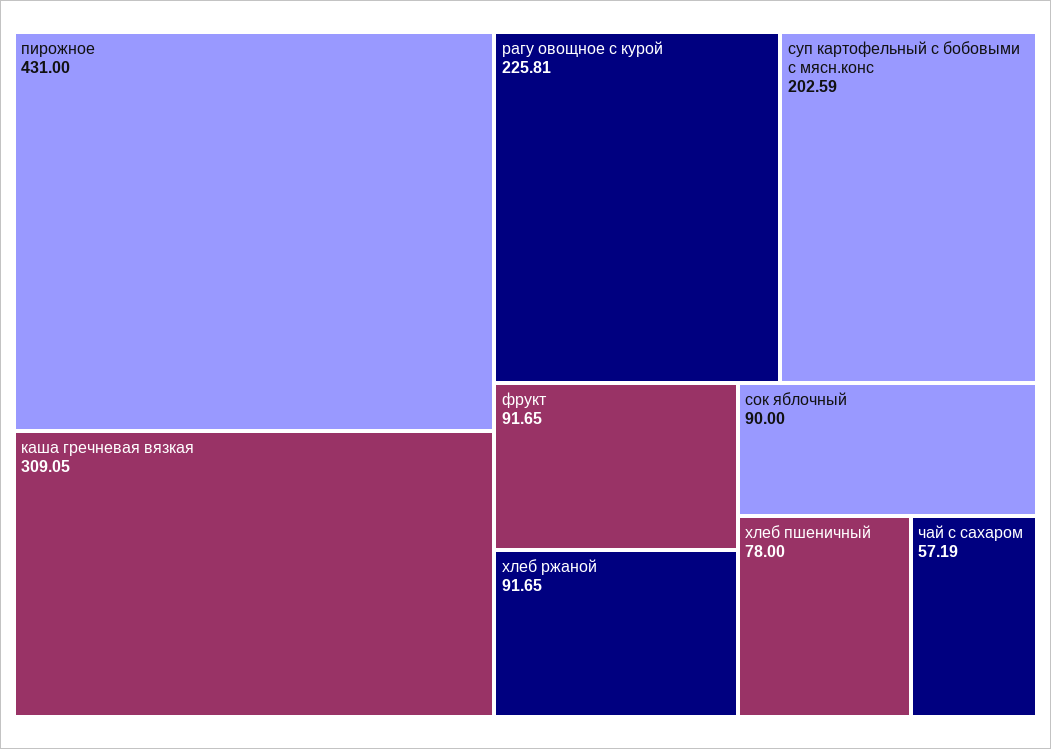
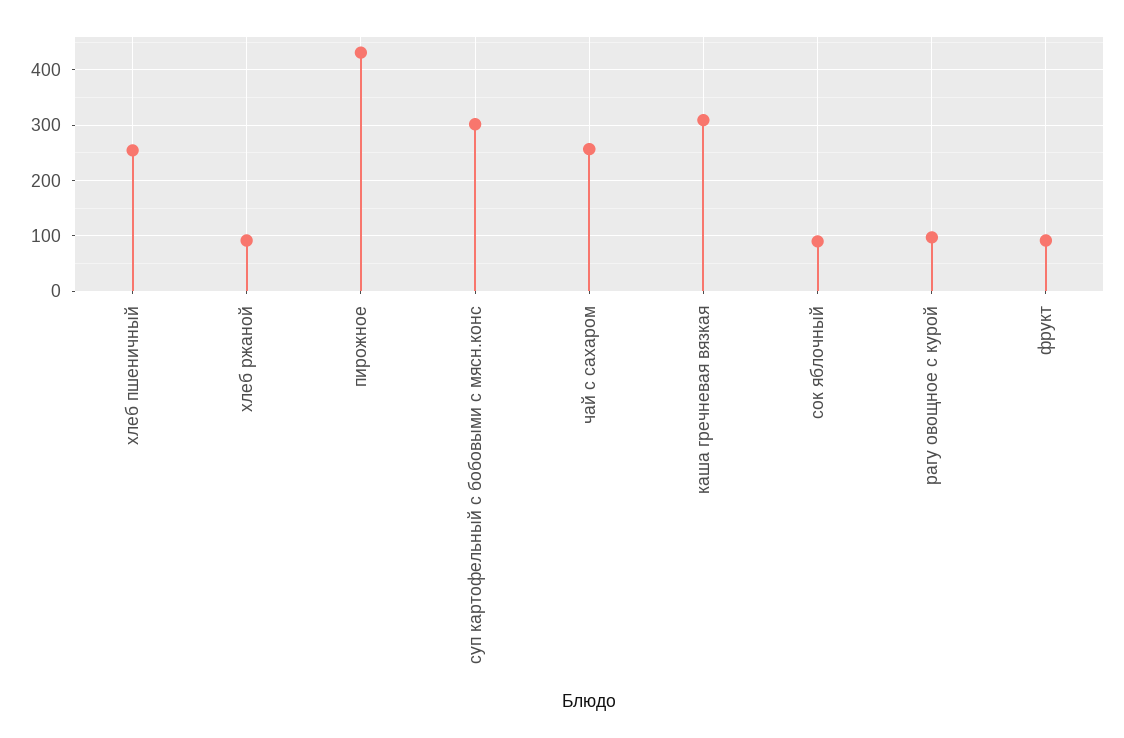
рагу овощное с курой: 225.81 -> 100
суп картофельный с бобовыми с мясн.конс: 202.59 -> 300
хлеб пшеничный: 78 -> 260
чай с сахаром: 57.19 -> 260

